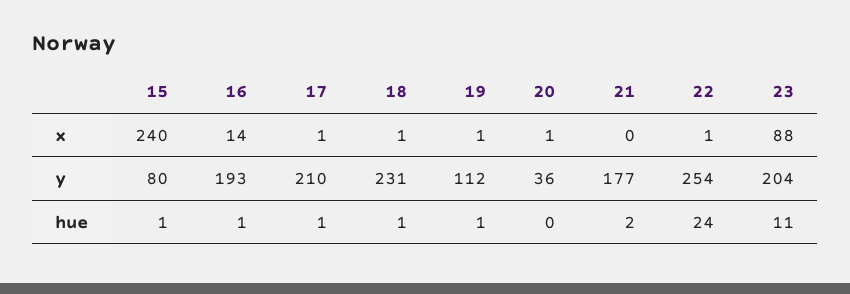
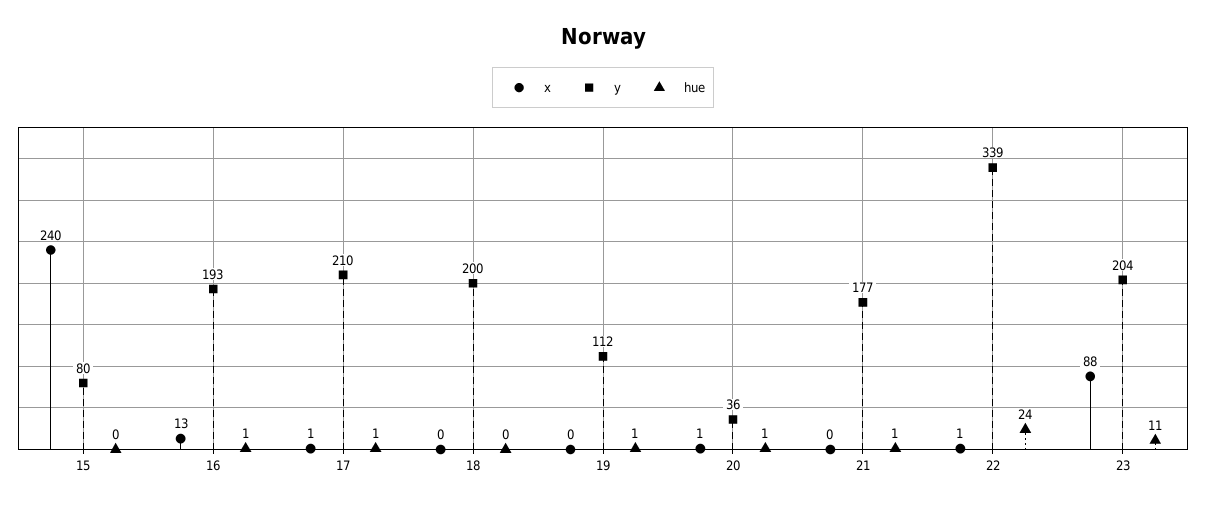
x, 16: 14 -> 13
x, 18: 1 -> 0
x, 19: 1 -> 0
y, 18: 231 -> 200
y, 22: 254 -> 339
hue, 15: 1 -> 0
hue, 18: 1 -> 0
hue, 20: 0 -> 1
hue, 21: 2 -> 1

